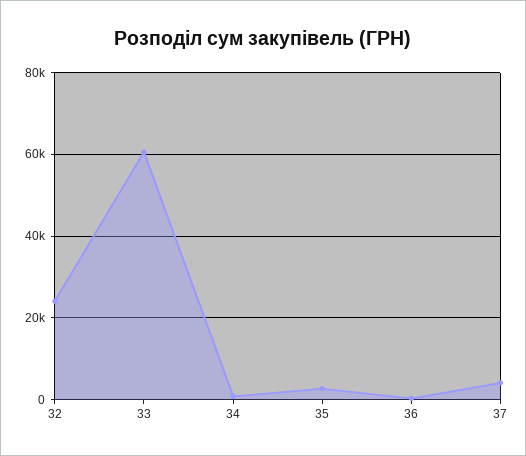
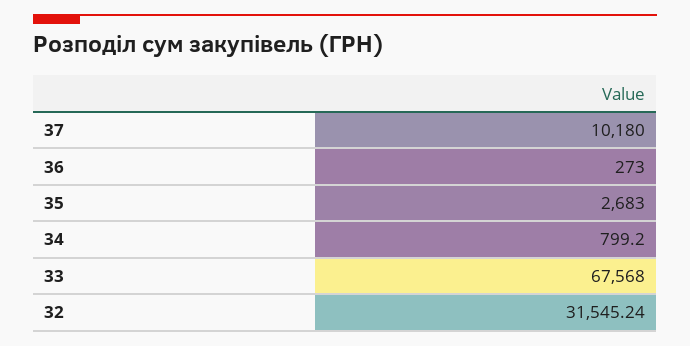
32: 24000 -> 31545.24
33: 60000 -> 67568
37: 4000 -> 10180

